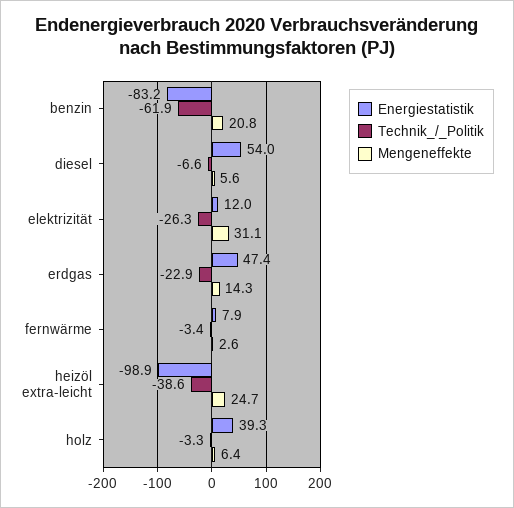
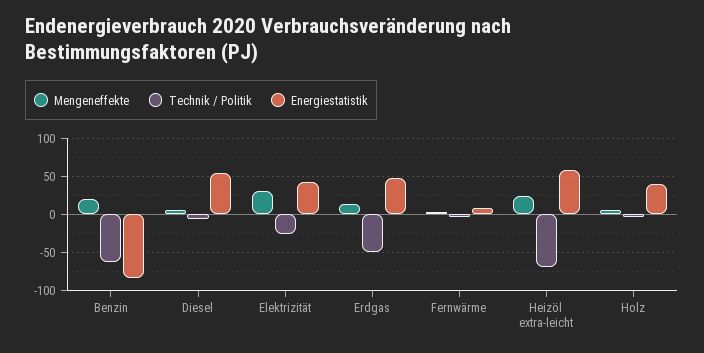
Energiestatistik, elektrizität: 12 -> 40
Technik_/_Politik, erdgas: -22.9 -> -50
Energiestatistik, heizöl extra-leicht: -98.9 -> 60
Technik_/_Politik, heizöl extra-leicht: -38.6 -> -70

